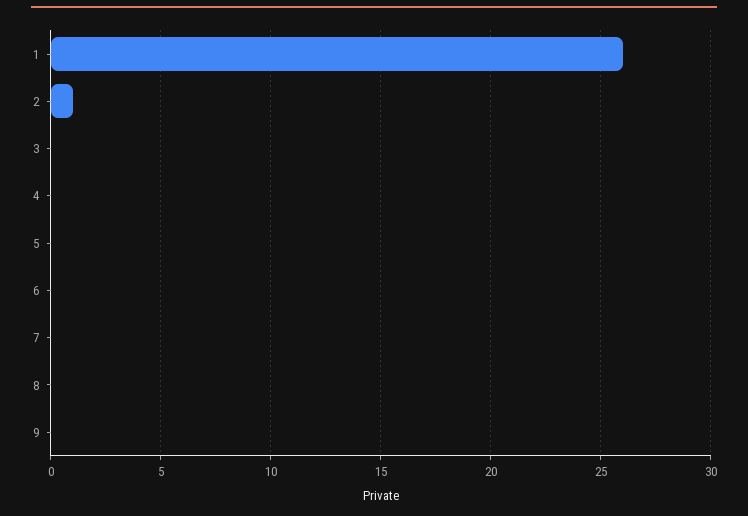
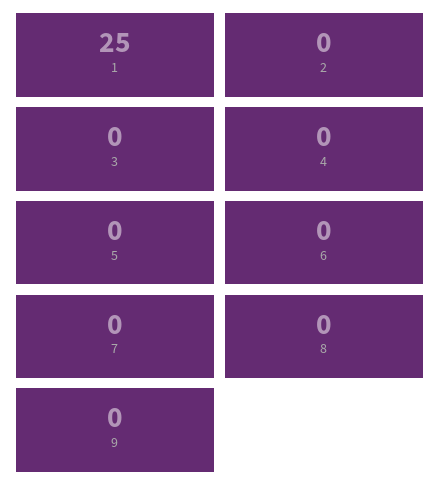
1: 26 -> 25
2: 1 -> 0

